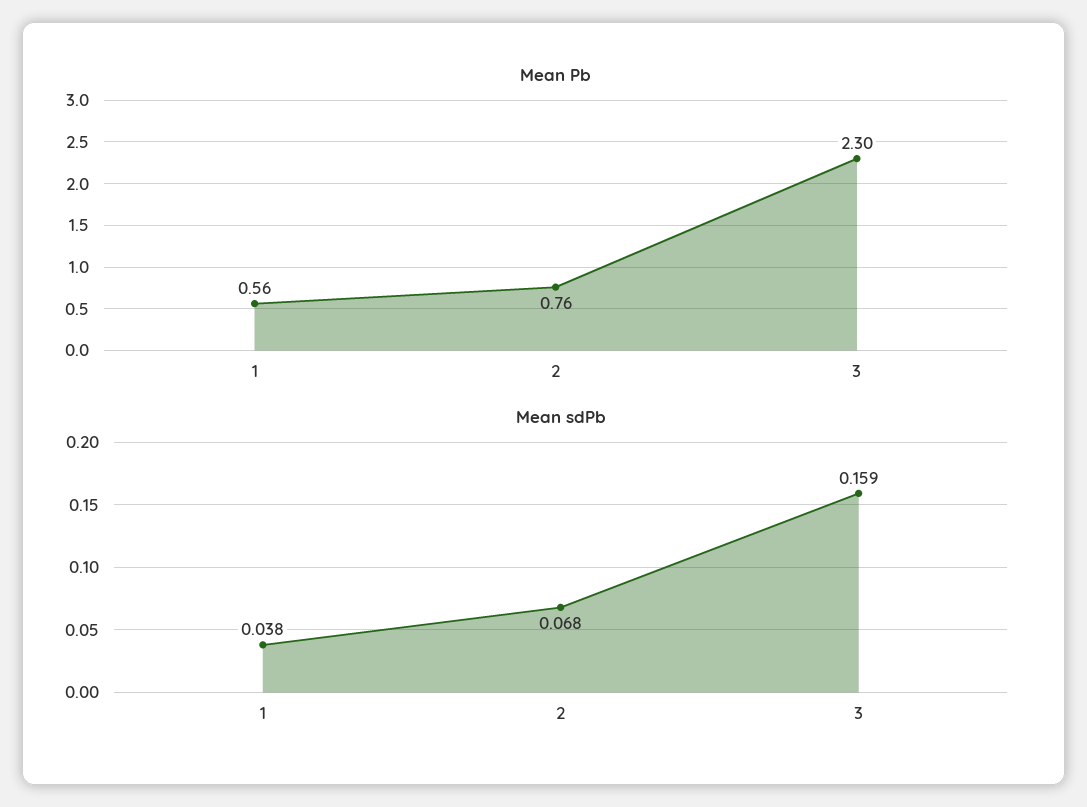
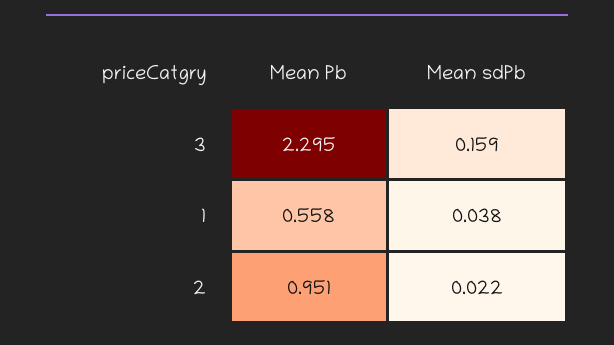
Mean Pb, 2: 0.76 -> 0.951
Mean sdPb, 2: 0.068 -> 0.022

